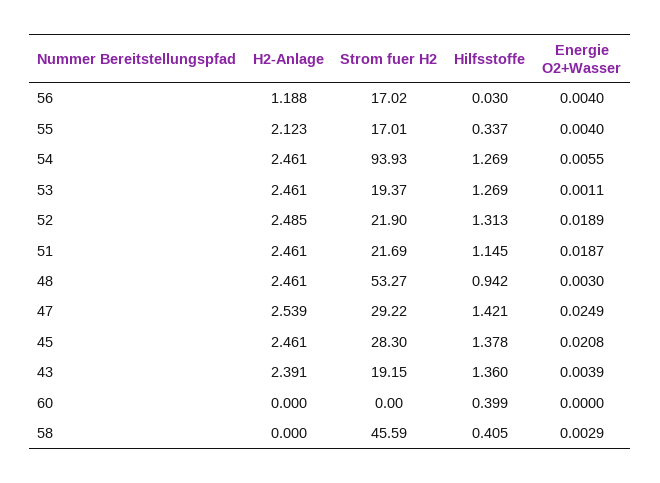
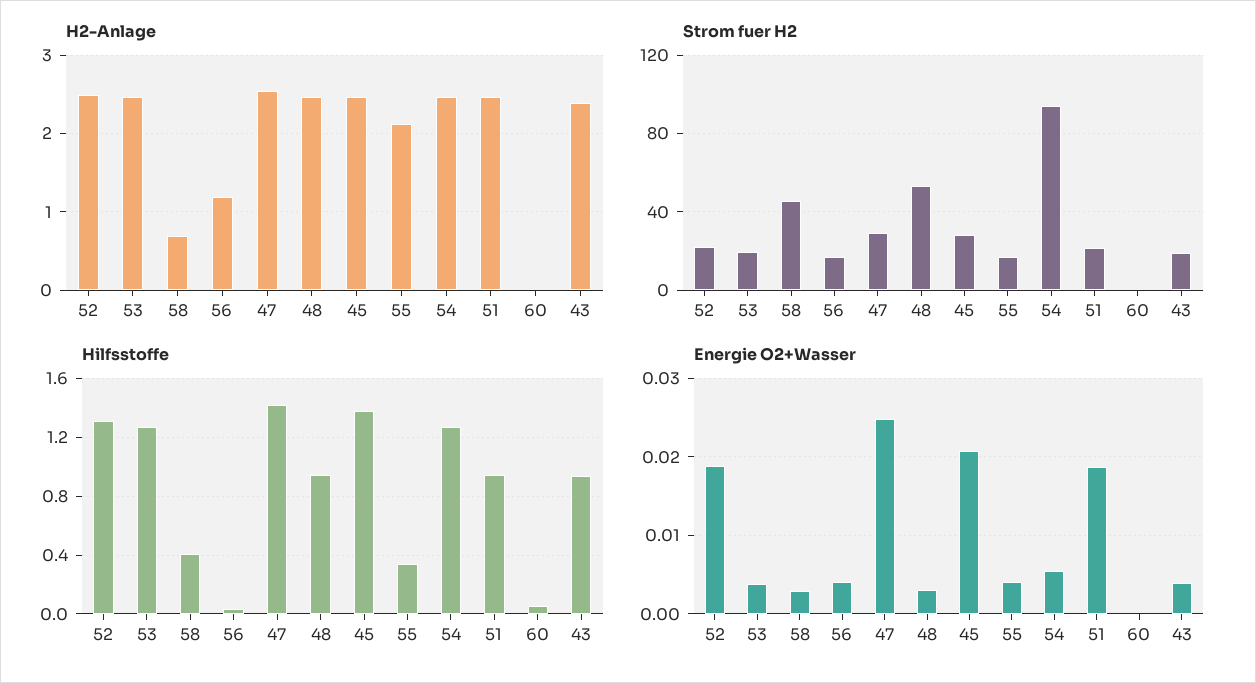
Energie O2+Wasser, 53: 0.0011 -> 0.004
Hilfsstoffe, 51: 1.145 -> 0.95
Hilfsstoffe, 43: 1.36 -> 0.95
Hilfsstoffe, 60: 0.399 -> 0.05
H2-Anlage, 58: 0 -> 0.7

